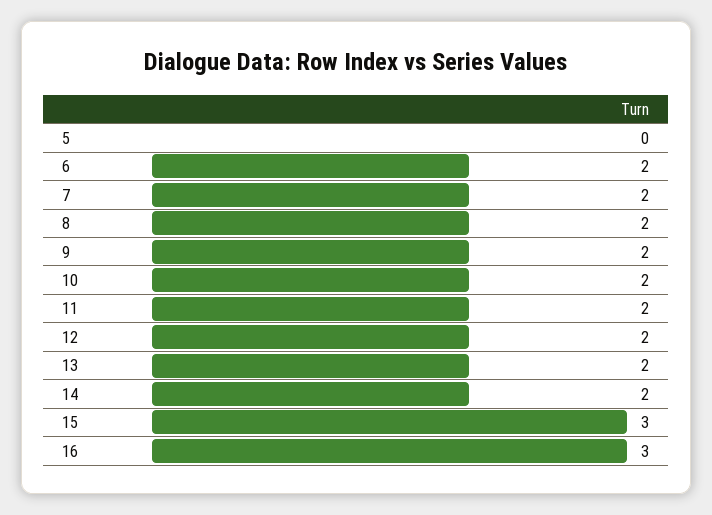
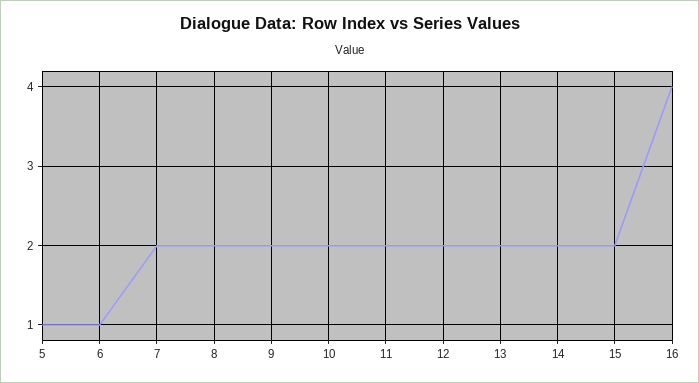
5: 0 -> 1
6: 2 -> 1
15: 3 -> 2
16: 3 -> 4

